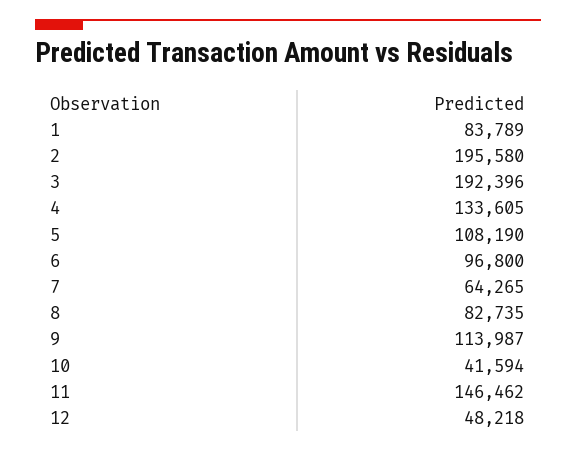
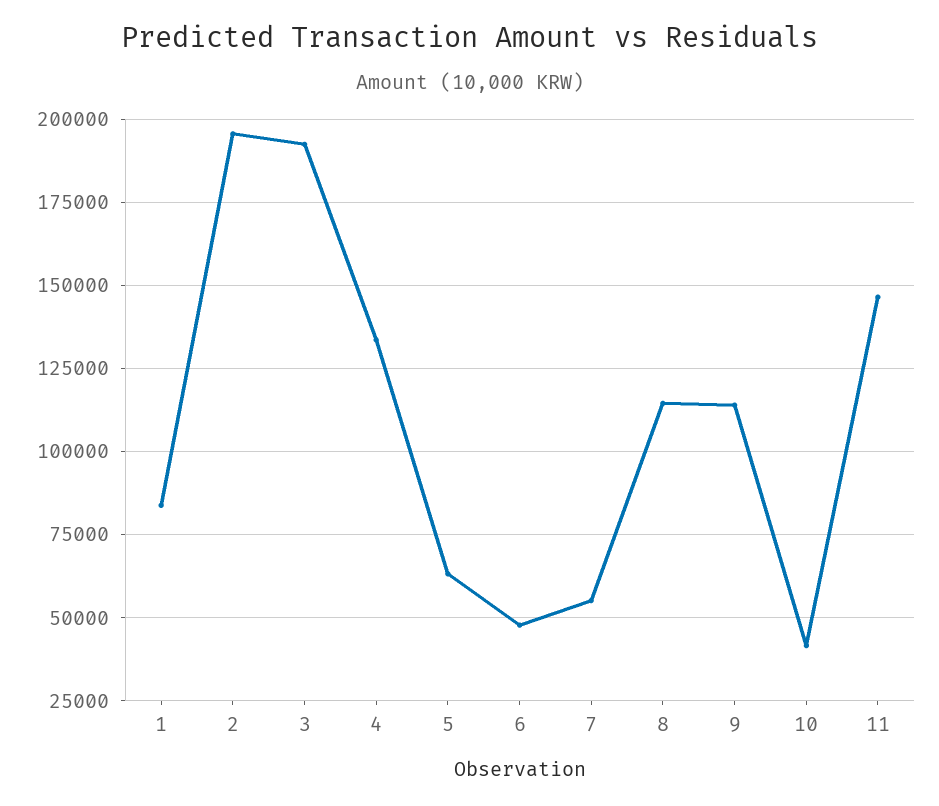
5: 108190 -> 62500
6: 96800 -> 47500
7: 64265 -> 55000
8: 82735 -> 115000
12: 48218 -> none

